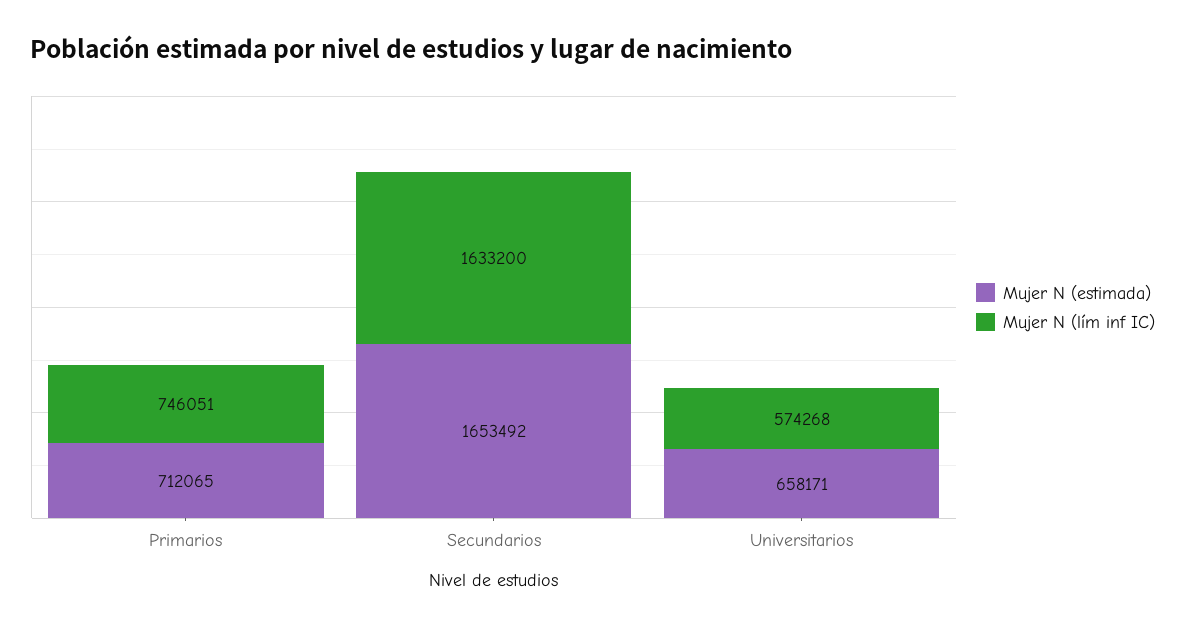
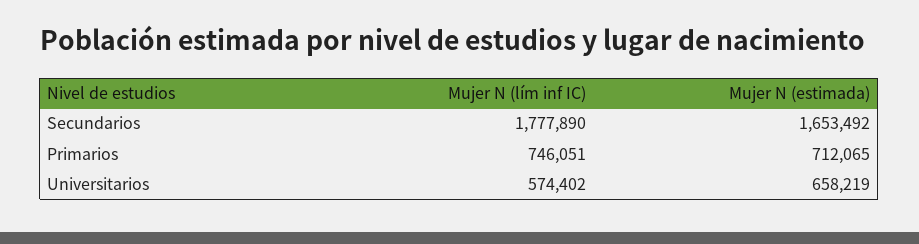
Mujer N (lím inf IC), Secundarios: 1633200 -> 1777890
Mujer N (estimada), Universitarios: 658171 -> 658219
Mujer N (lím inf IC), Universitarios: 574268 -> 574402

